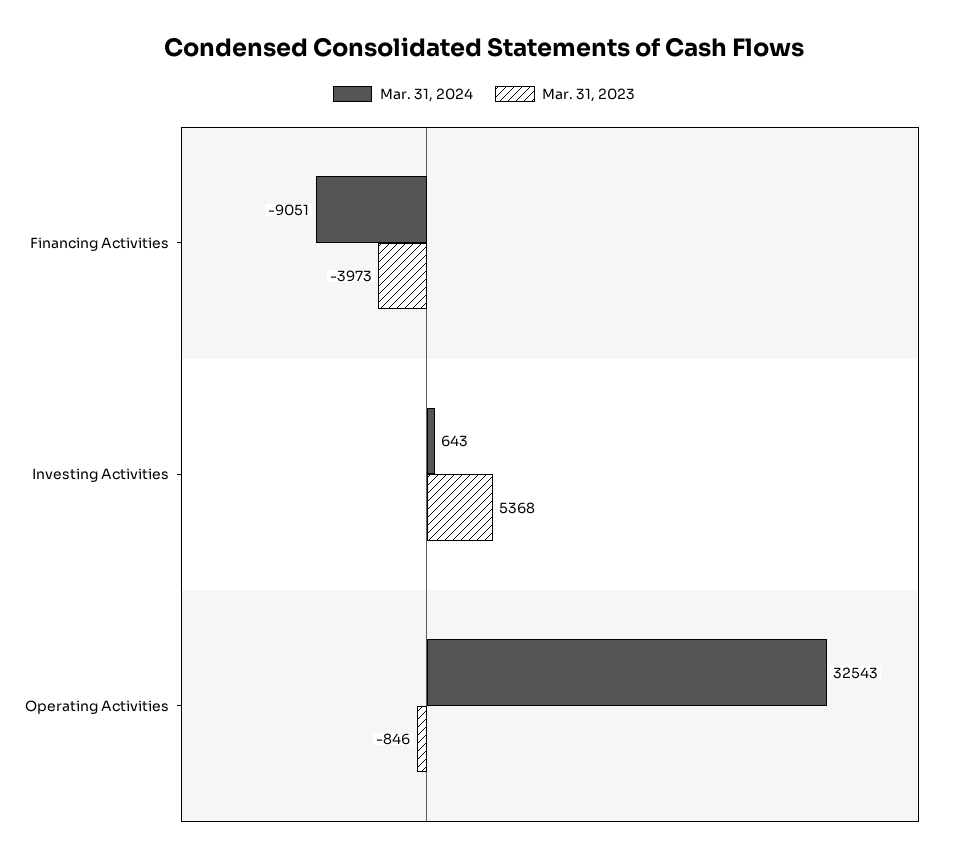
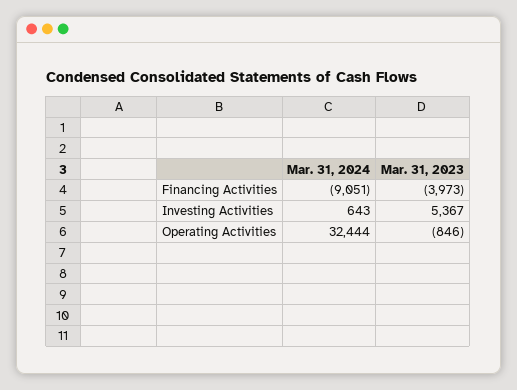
Mar. 31, 2023, Investing Activities: 5368 -> 5367
Mar. 31, 2024, Operating Activities: 32543 -> 32444

